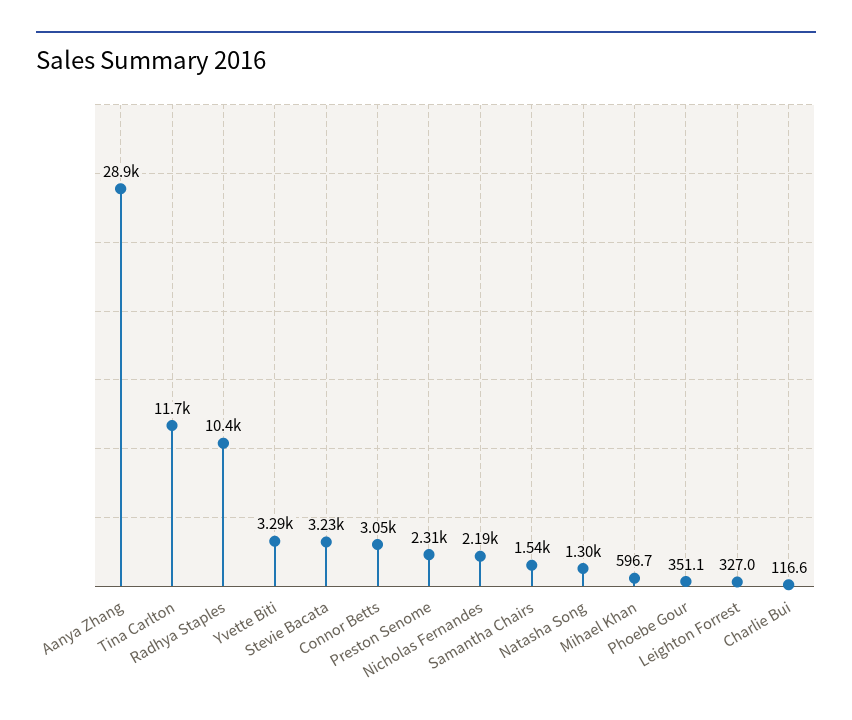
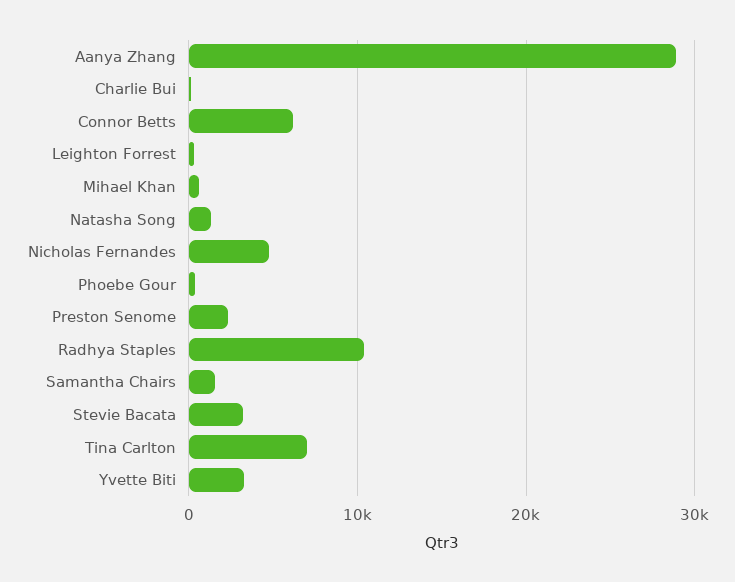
Tina Carlton: 11700 -> 7000
Connor Betts: 3050 -> 6000
Nicholas Fernandes: 2190 -> 5000

